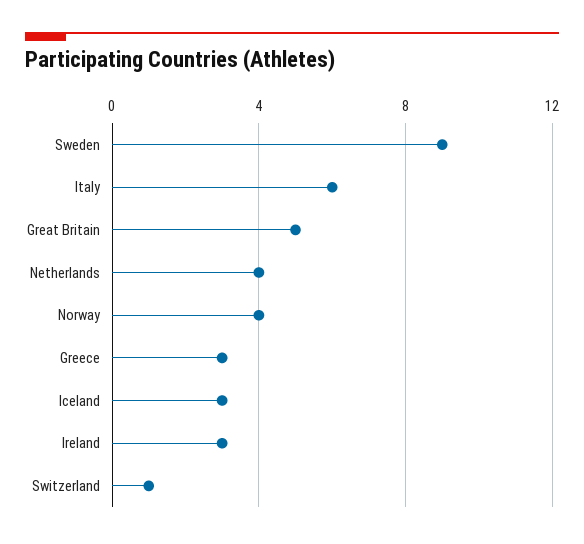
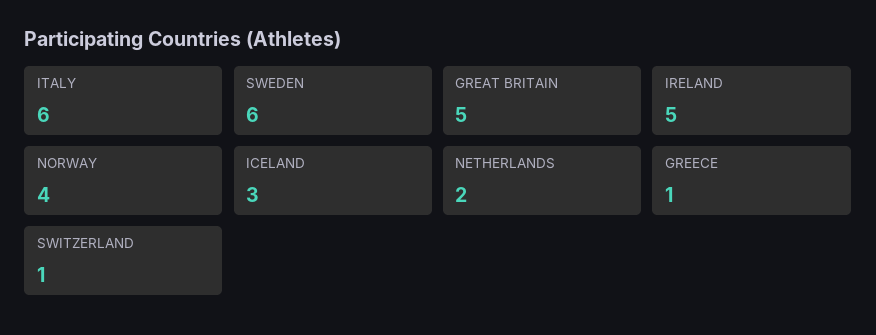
Sweden: 9 -> 6
Netherlands: 4 -> 2
Greece: 3 -> 1
Ireland: 3 -> 5

